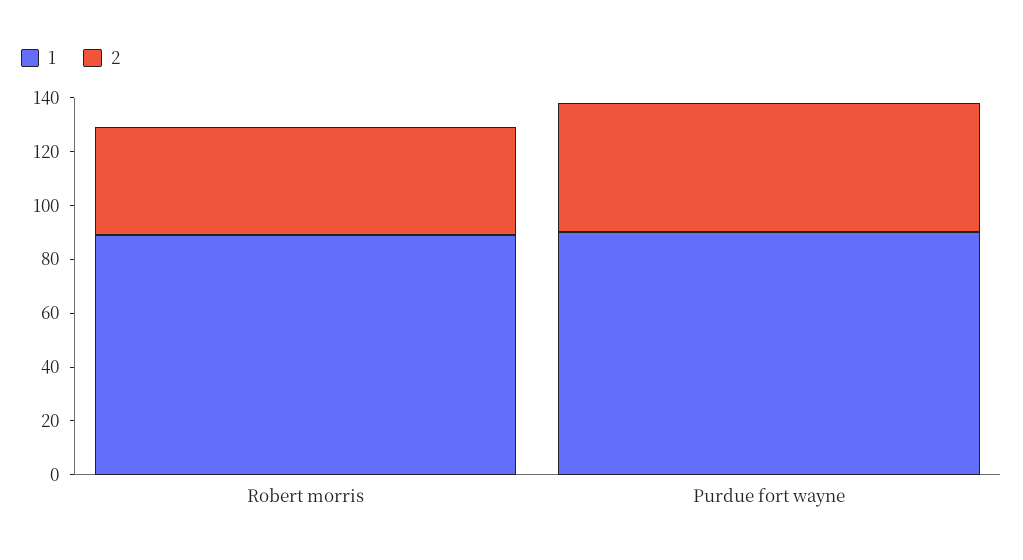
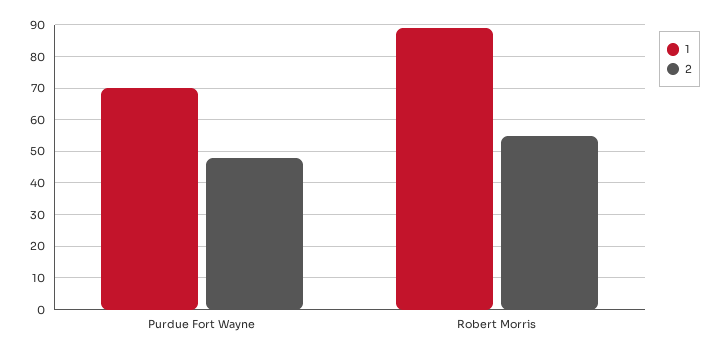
2, Robert morris: 40 -> 55
1, Purdue fort wayne: 90 -> 70

